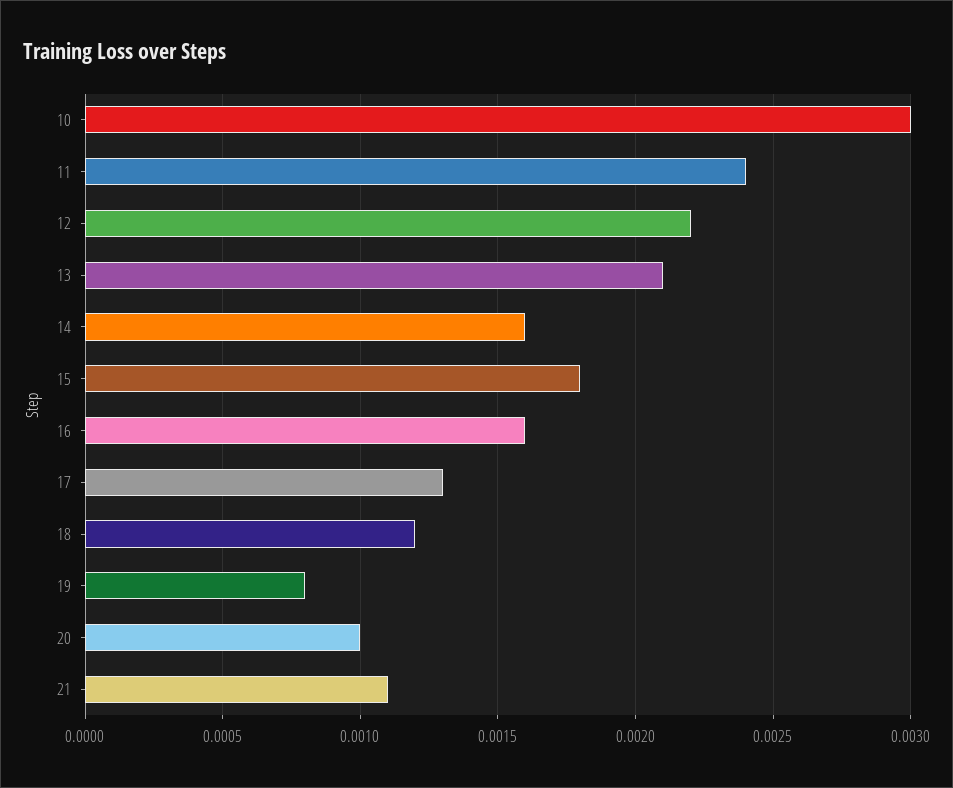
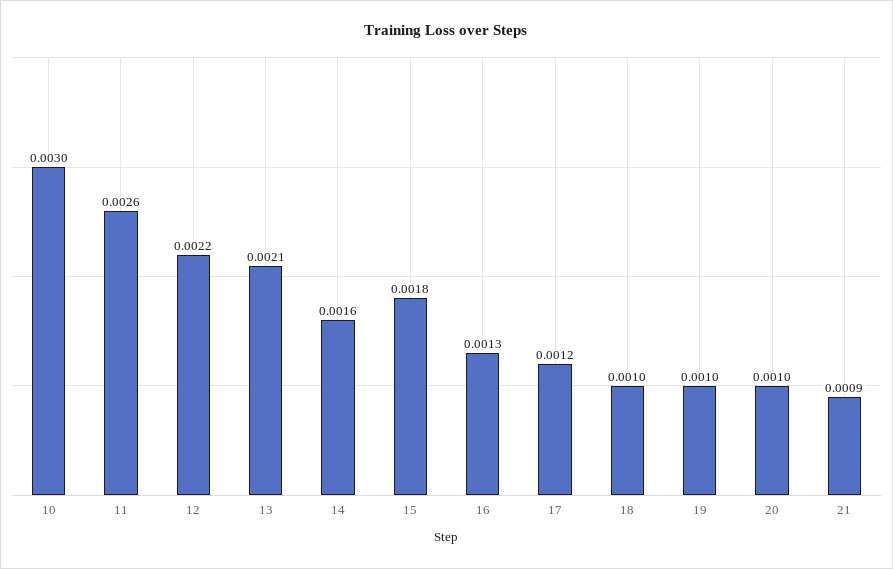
11: 0.0024 -> 0.0026
16: 0.0016 -> 0.0013
17: 0.0013 -> 0.0012
18: 0.0012 -> 0.001
19: 0.0008 -> 0.001
21: 0.0011 -> 0.0009

